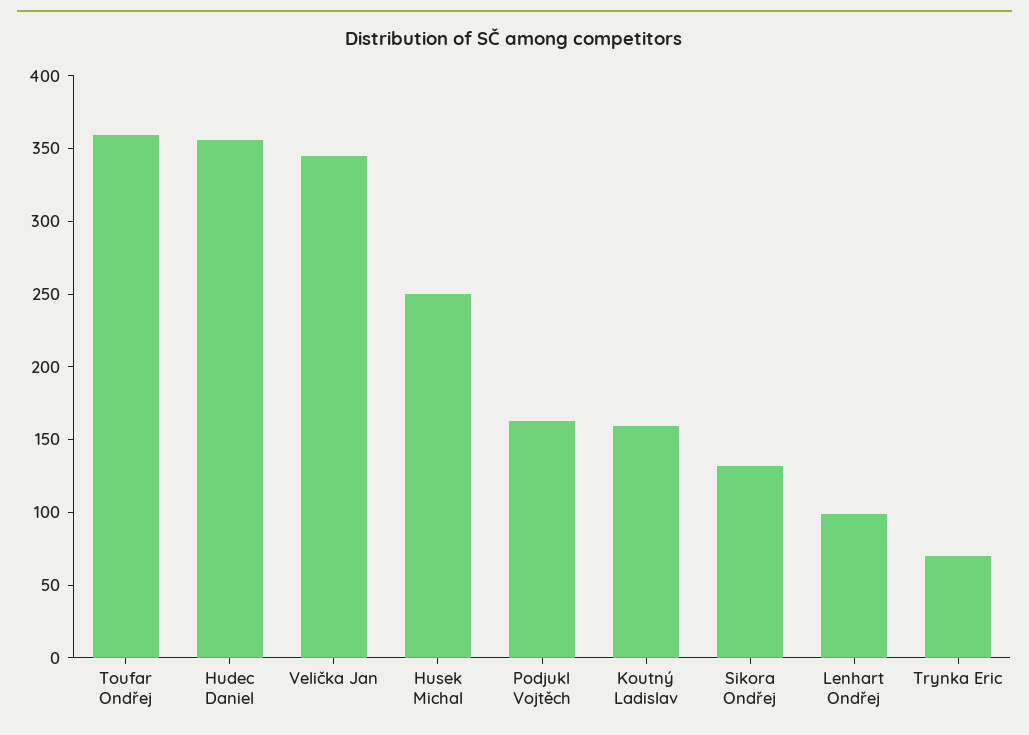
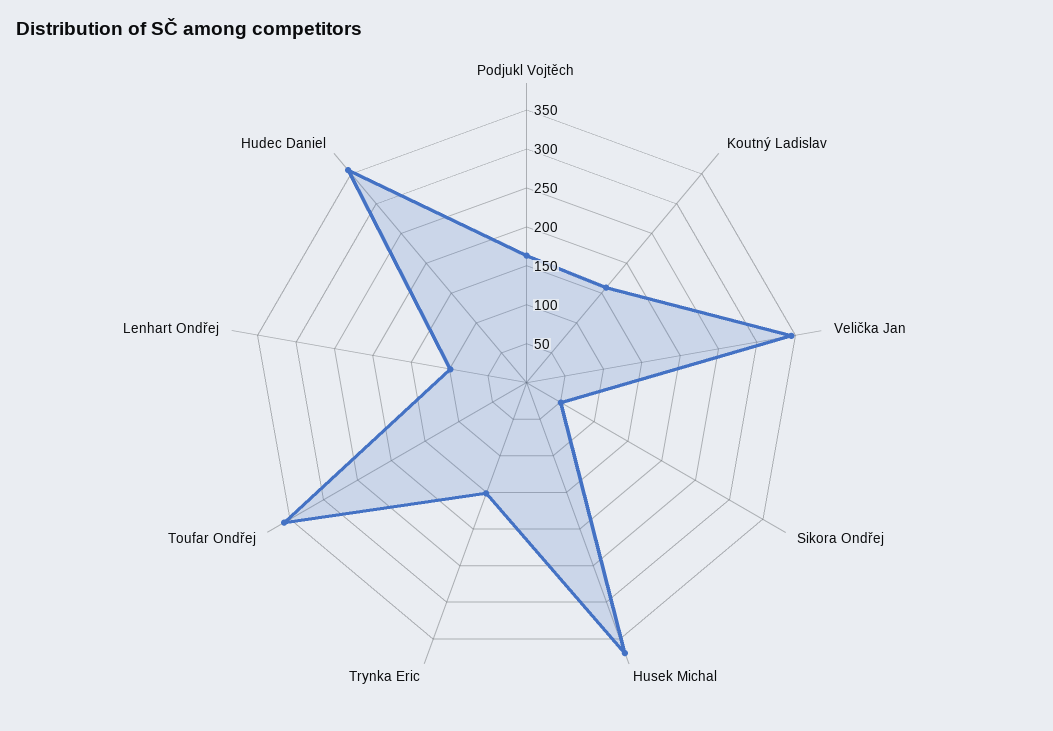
Husek Michal: 250 -> 375
Sikora Ondřej: 130 -> 50
Trynka Eric: 70 -> 150

